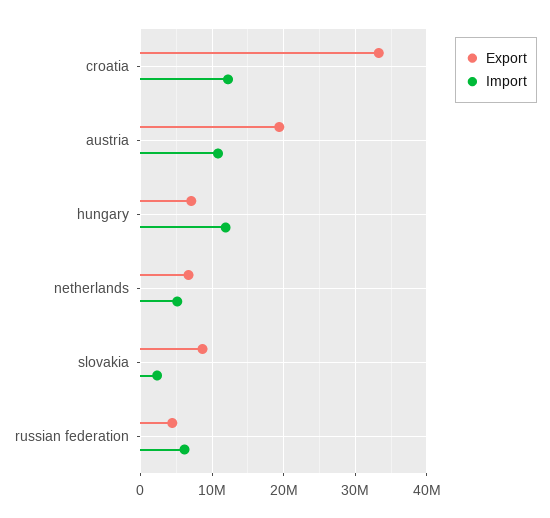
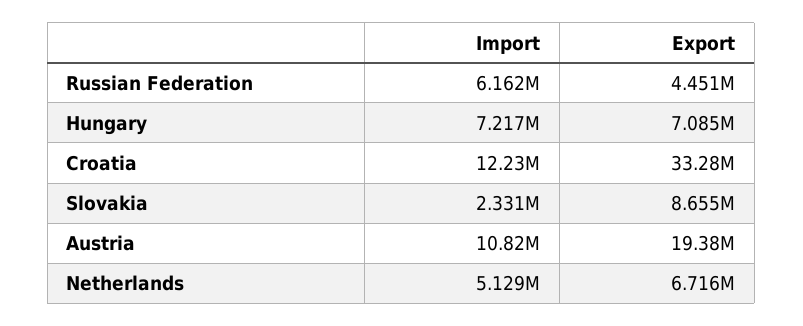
Import, hungary: 12000000 -> 7217000

